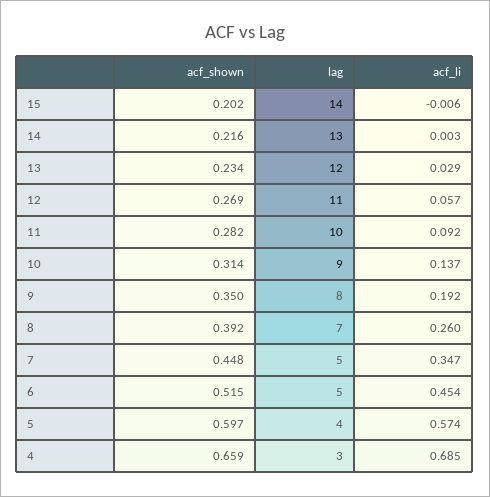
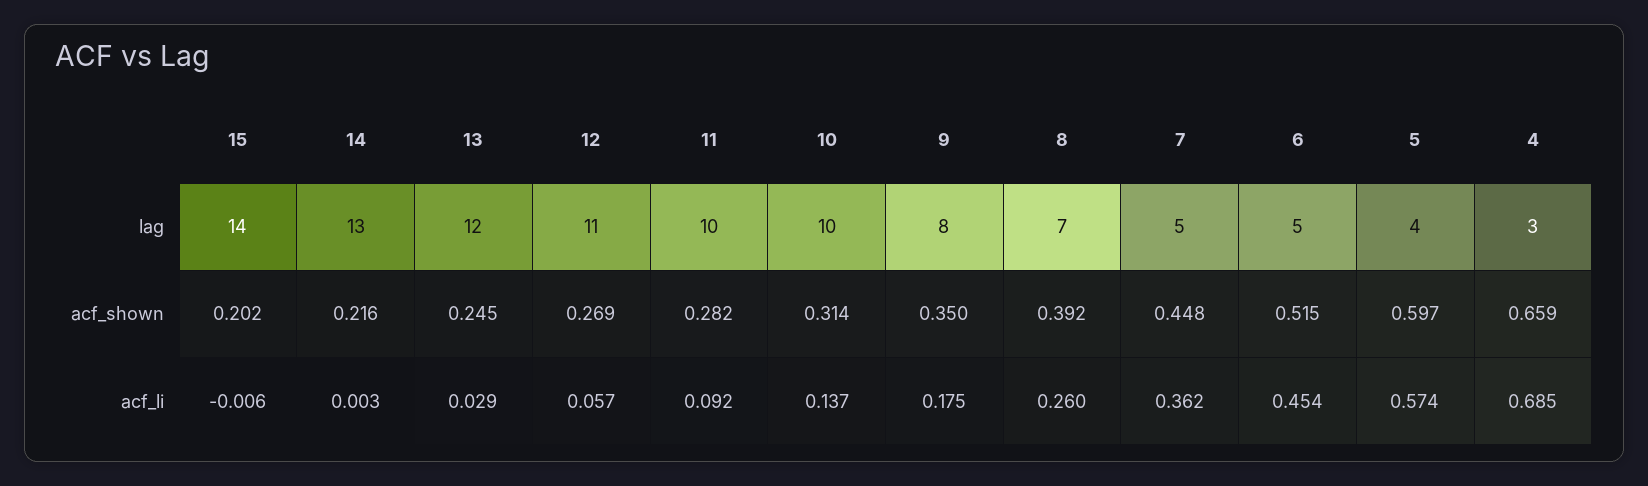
acf_shown, 13: 0.234 -> 0.245
lag, 10: 9 -> 10
acf_li, 9: 0.192 -> 0.175
acf_li, 7: 0.347 -> 0.362

